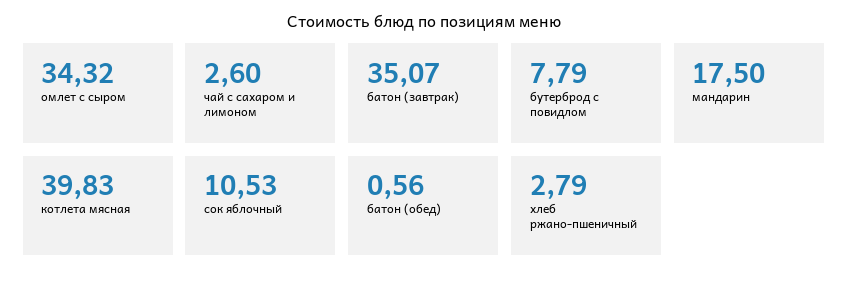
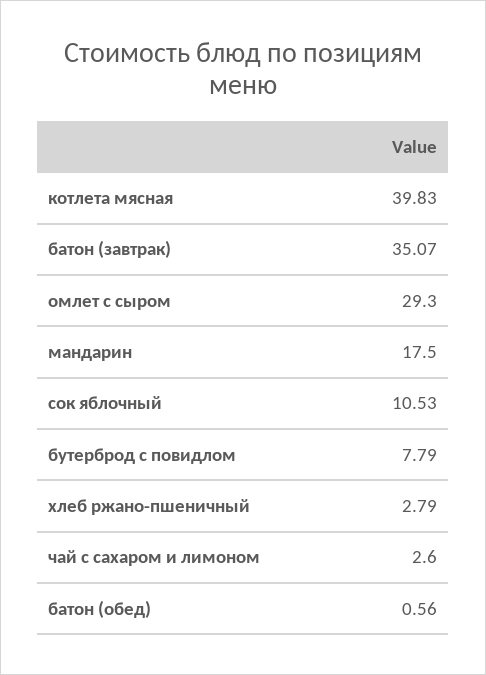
омлет с сыром: 34.32 -> 29.3

